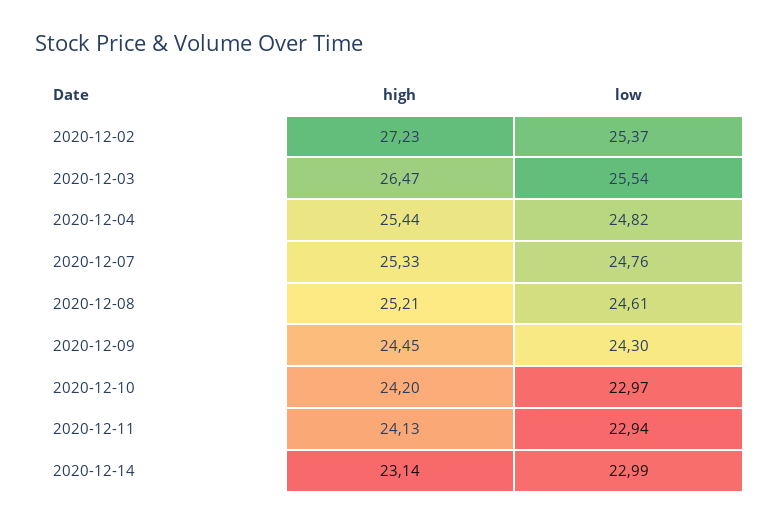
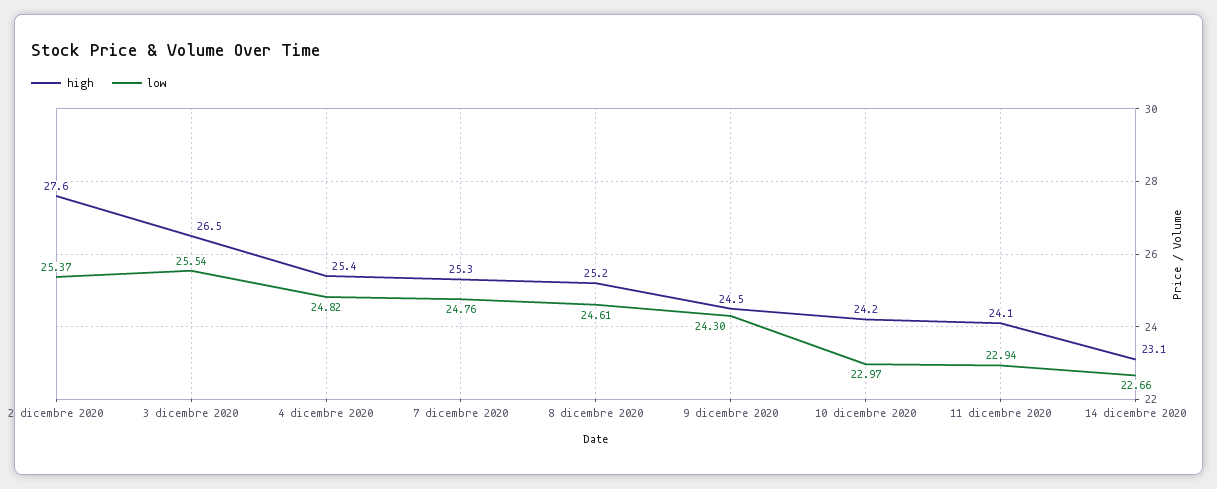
high, 2020-12-02: 27.23 -> 27.6
low, 2020-12-14: 22.99 -> 22.66

